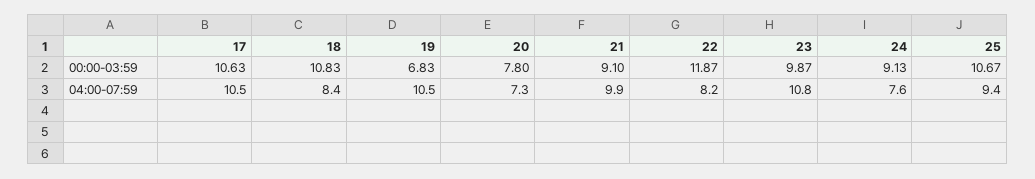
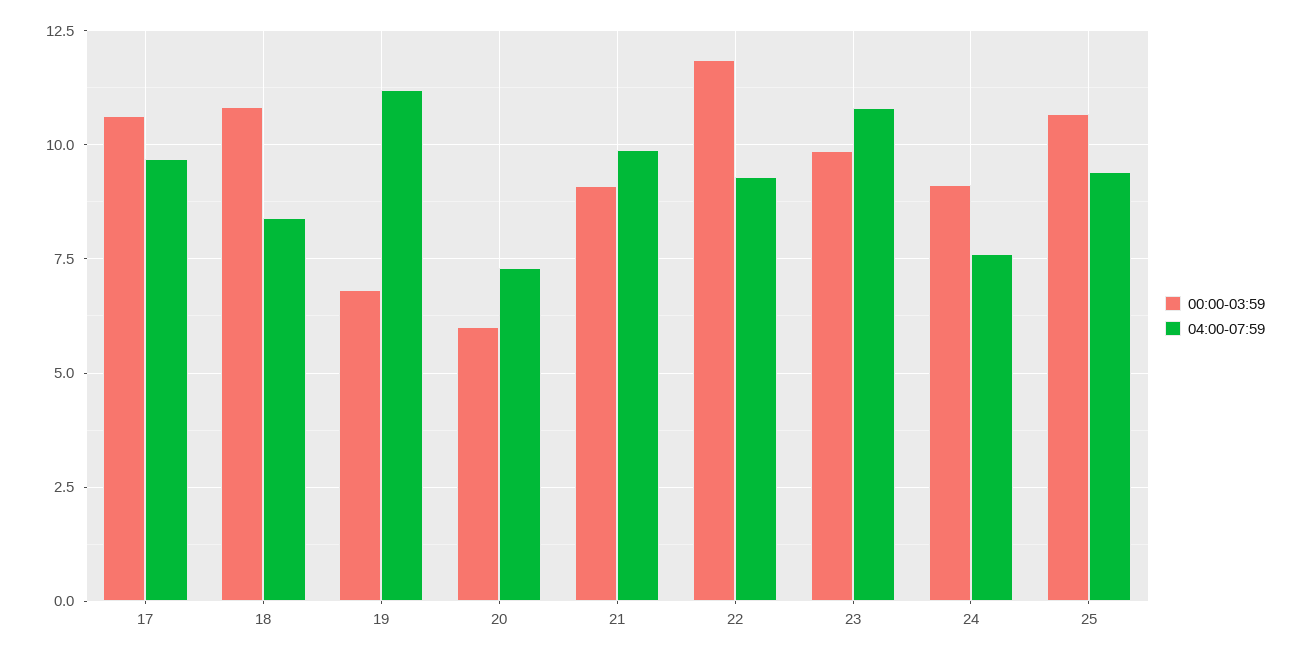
00:00-03:59, 20: 7.8 -> 6
04:00-07:59, 17: 10.5 -> 9.75
04:00-07:59, 19: 10.5 -> 11.25
04:00-07:59, 22: 8.2 -> 9.25

